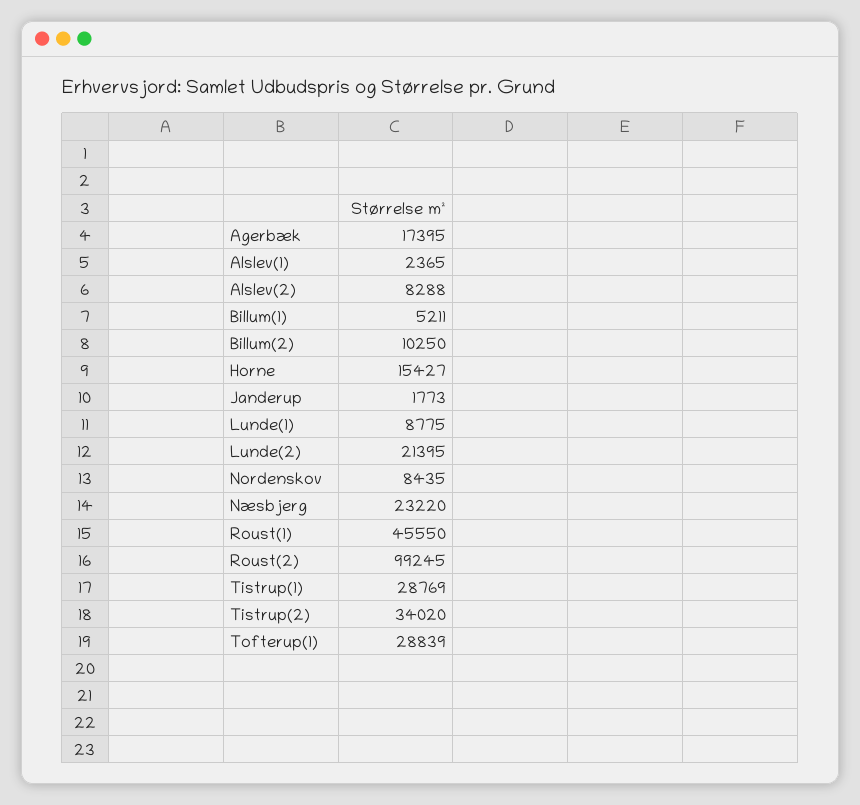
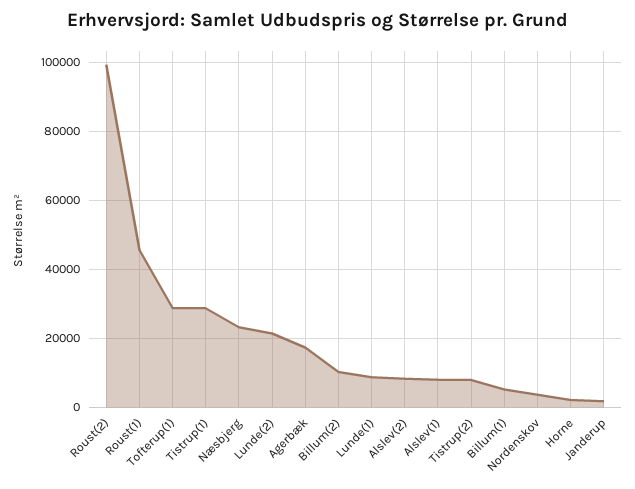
Alslev(1): 2365 -> 8000
Horne: 15427 -> 2000
Nordenskov: 8435 -> 4000
Tistrup(2): 34020 -> 8000

